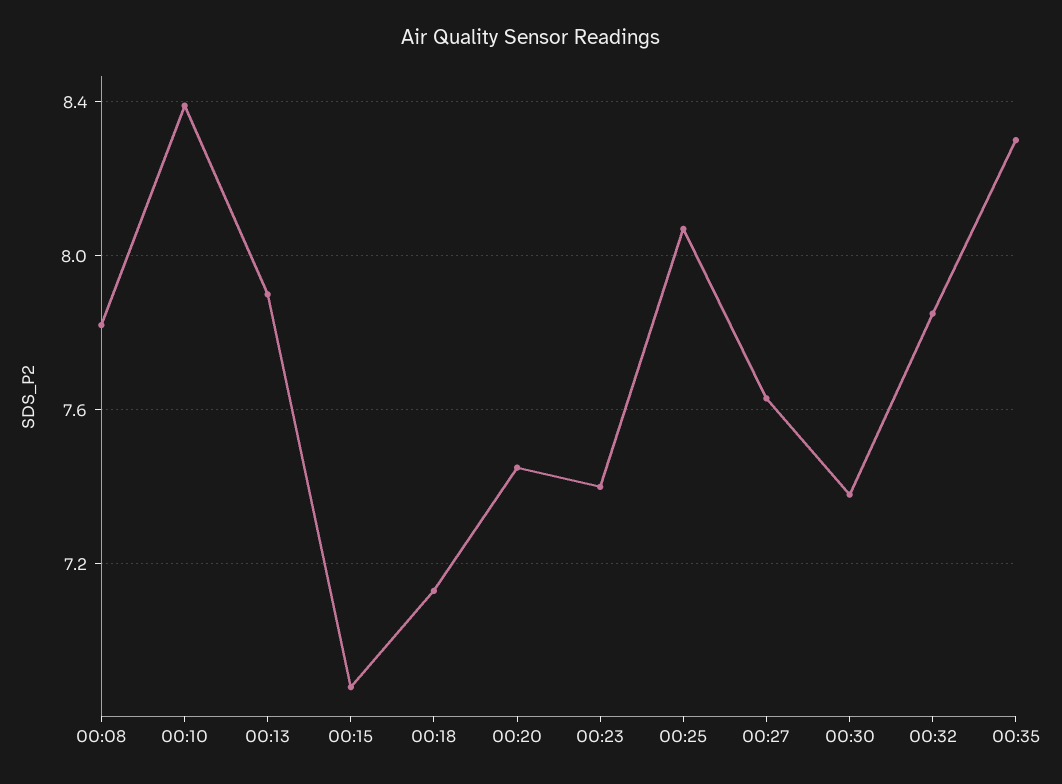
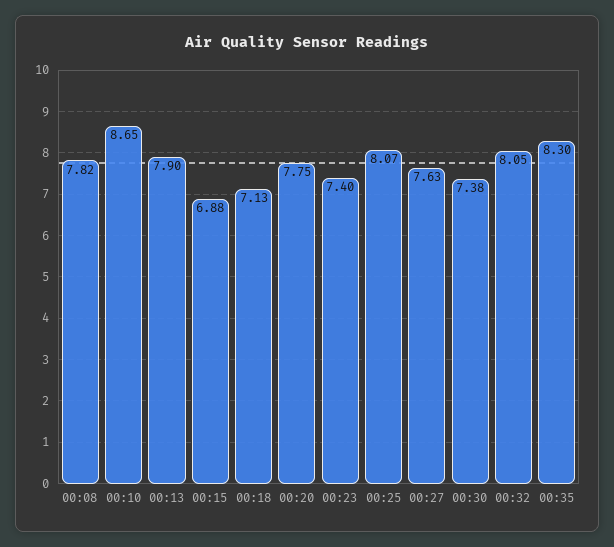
00:10: 8.4 -> 8.65
00:20: 7.45 -> 7.75
00:32: 7.85 -> 8.05

